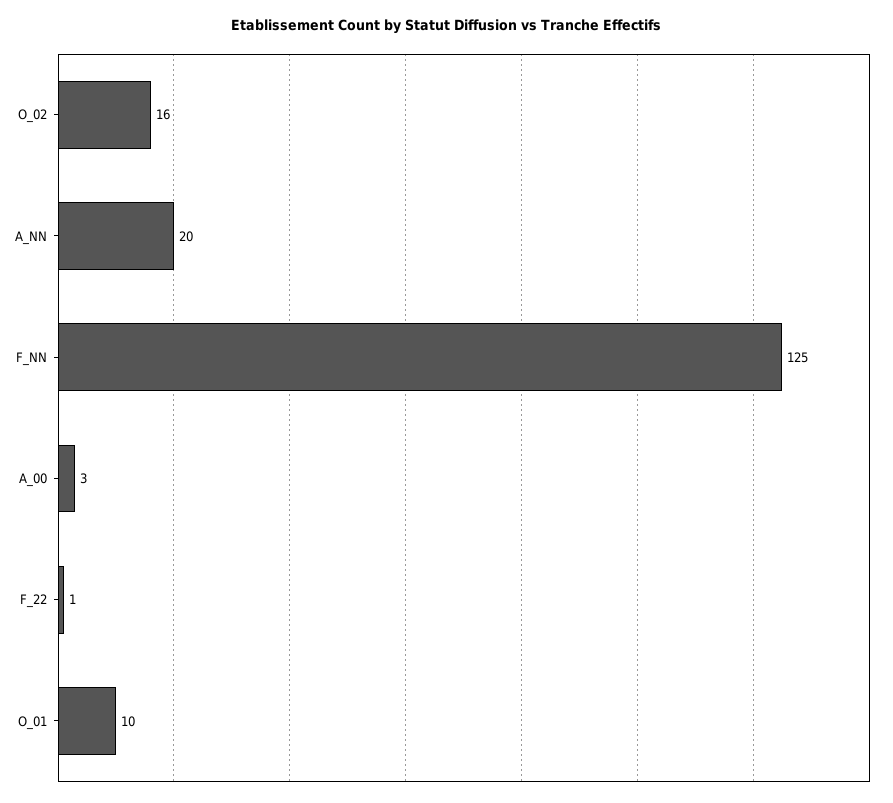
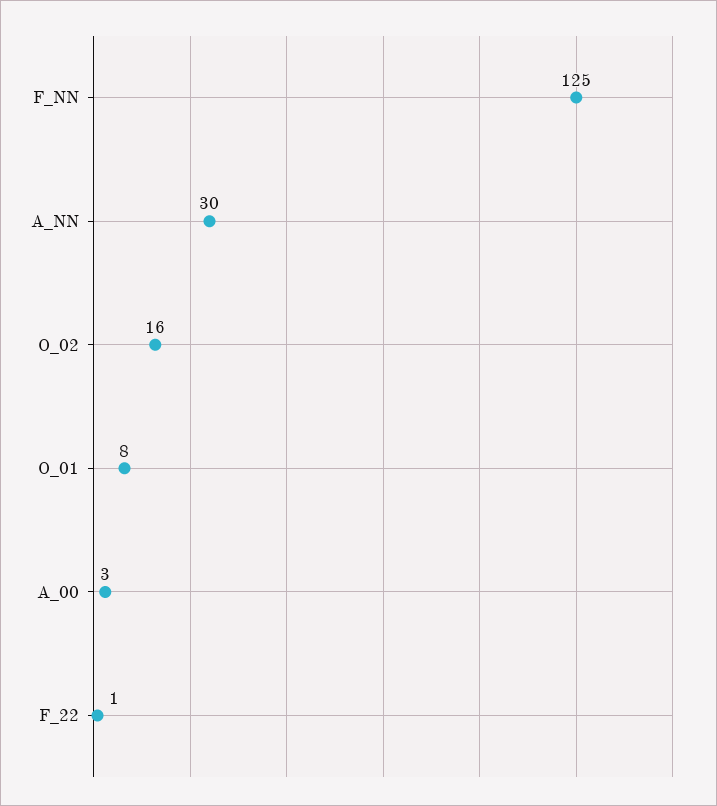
A_NN: 20 -> 30
O_01: 10 -> 8

